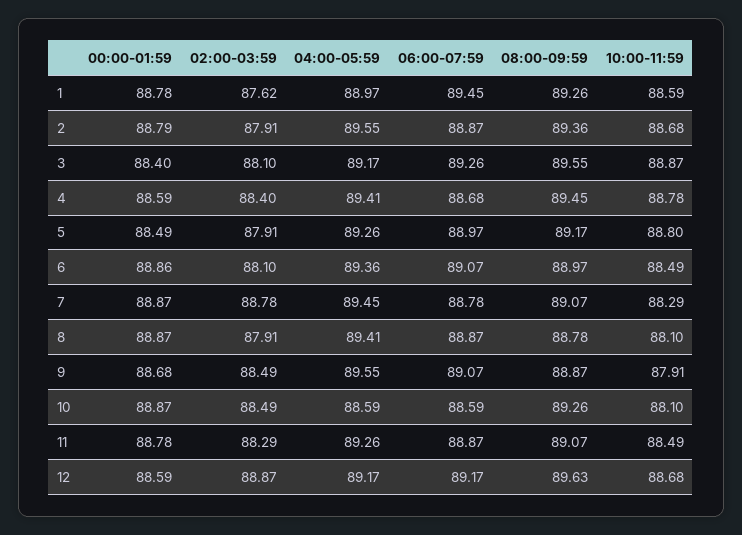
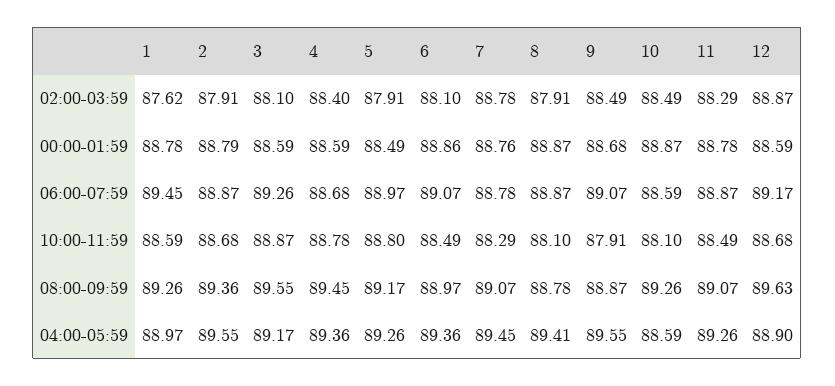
00:00-01:59, 3: 88.4 -> 88.59
04:00-05:59, 4: 89.41 -> 89.36
00:00-01:59, 7: 88.87 -> 88.76
04:00-05:59, 12: 89.17 -> 88.9

